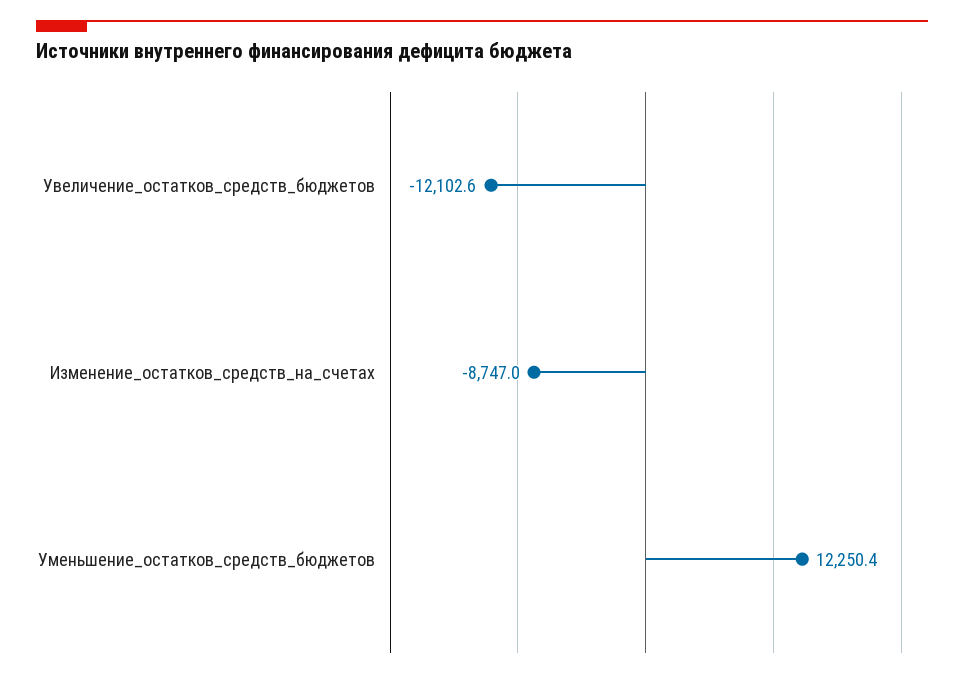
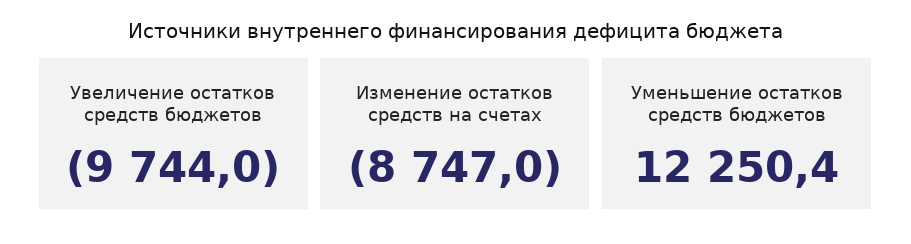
Увеличение_остатков_средств_бюджетов: -12102.6 -> -9744

